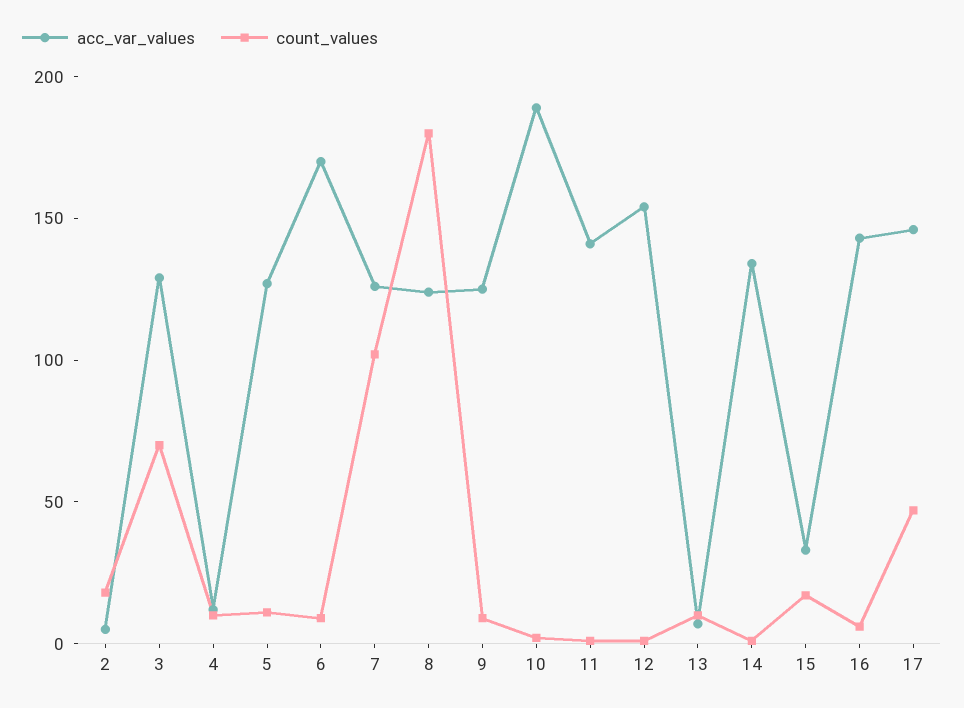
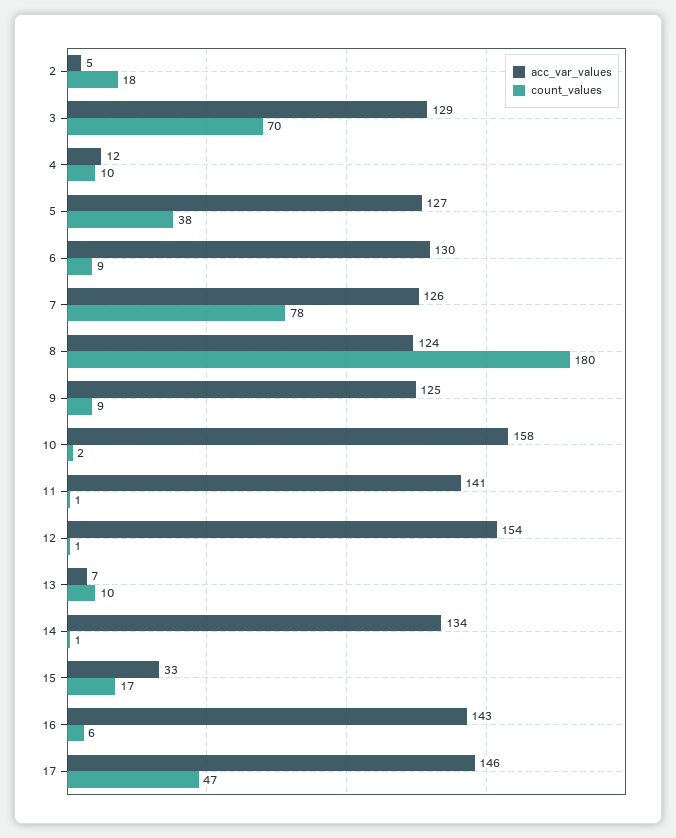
count_values, 5: 10 -> 38
acc_var_values, 6: 170 -> 130
count_values, 7: 100 -> 78
acc_var_values, 10: 190 -> 158

